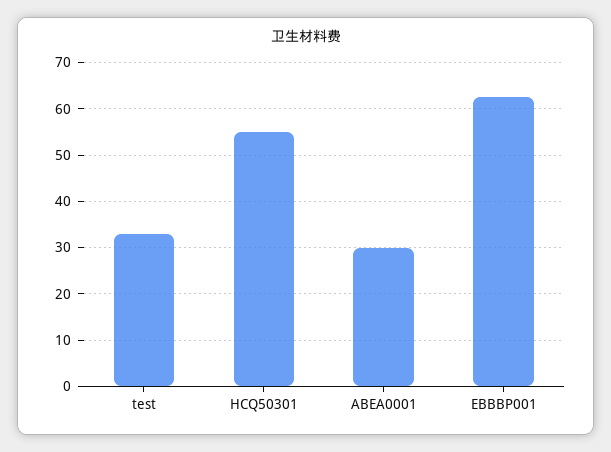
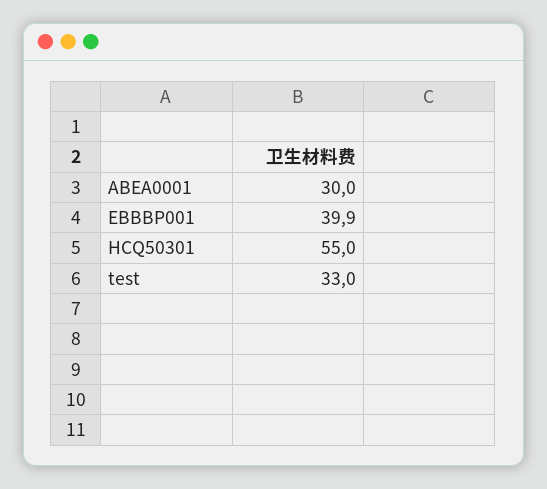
EBBBP001: 62 -> 39.9

